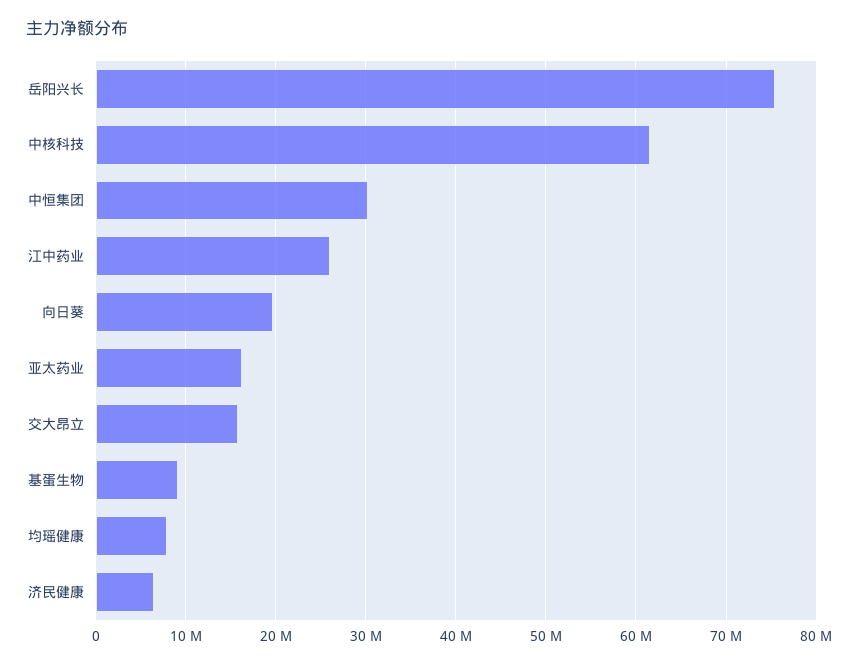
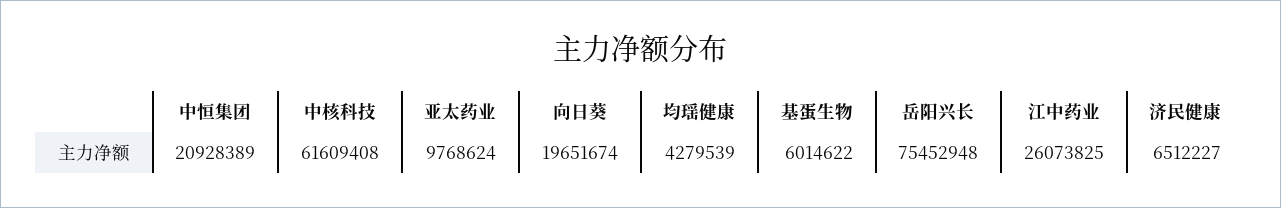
中恒集团: 30000000 -> 20928389
亚太药业: 16000000 -> 9768624
交大昂立: 16000000 -> none
基蛋生物: 9000000 -> 6014622
均瑶健康: 8000000 -> 4279539

